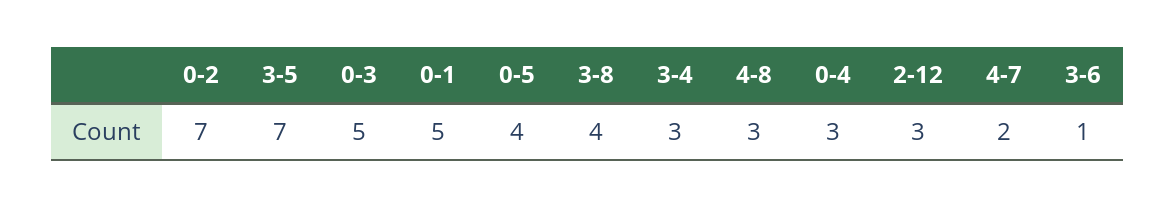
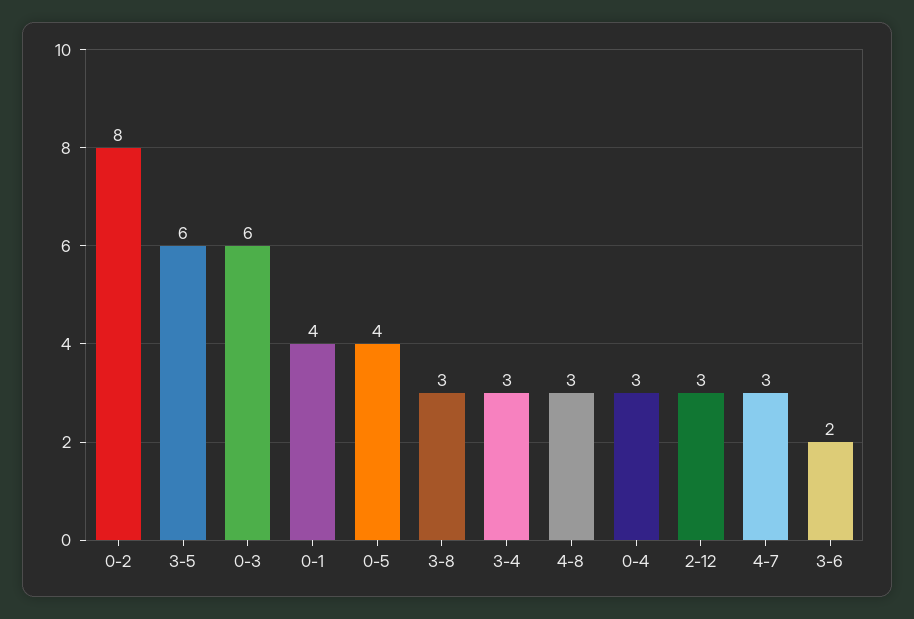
0-2: 7 -> 8
3-5: 7 -> 6
0-3: 5 -> 6
0-1: 5 -> 4
3-8: 4 -> 3
4-7: 2 -> 3
3-6: 1 -> 2

